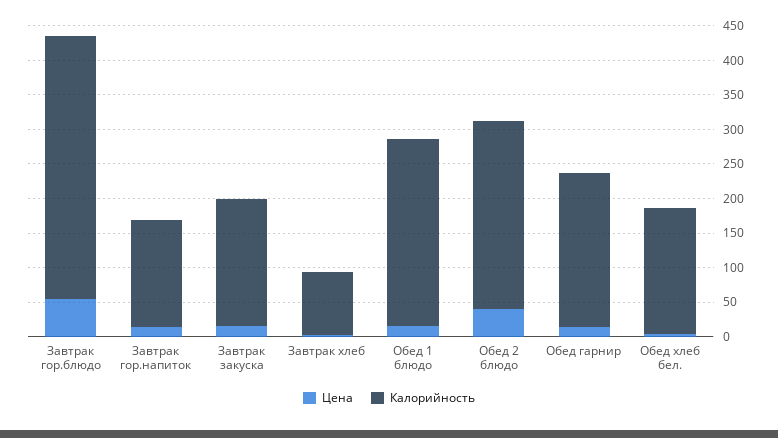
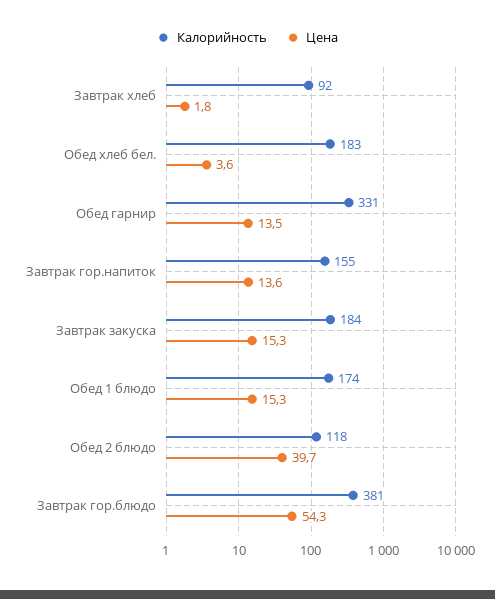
Калорийность, Обед 1 блюдо: 275 -> 174
Калорийность, Обед 2 блюдо: 275 -> 118
Калорийность, Обед гарнир: 225 -> 331

